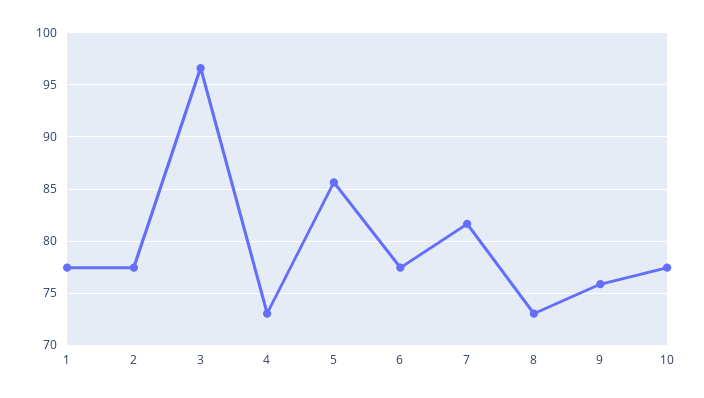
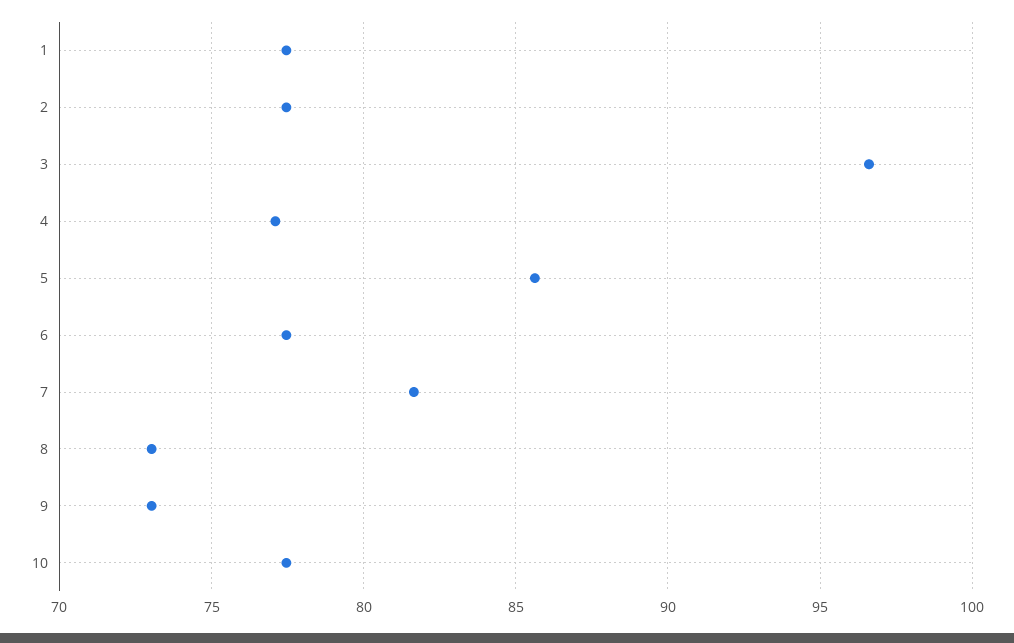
4: 73 -> 77
9: 76 -> 73

